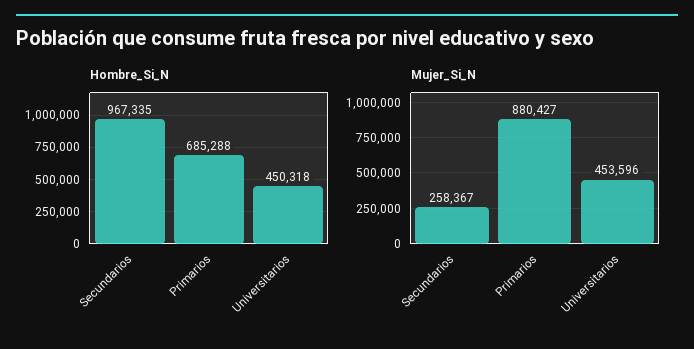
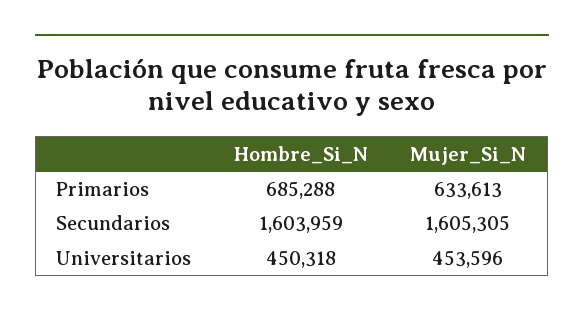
Hombre_Si_N, Secundarios: 967335 -> 1603959
Mujer_Si_N, Secundarios: 258367 -> 1605305
Mujer_Si_N, Primarios: 880427 -> 633613

